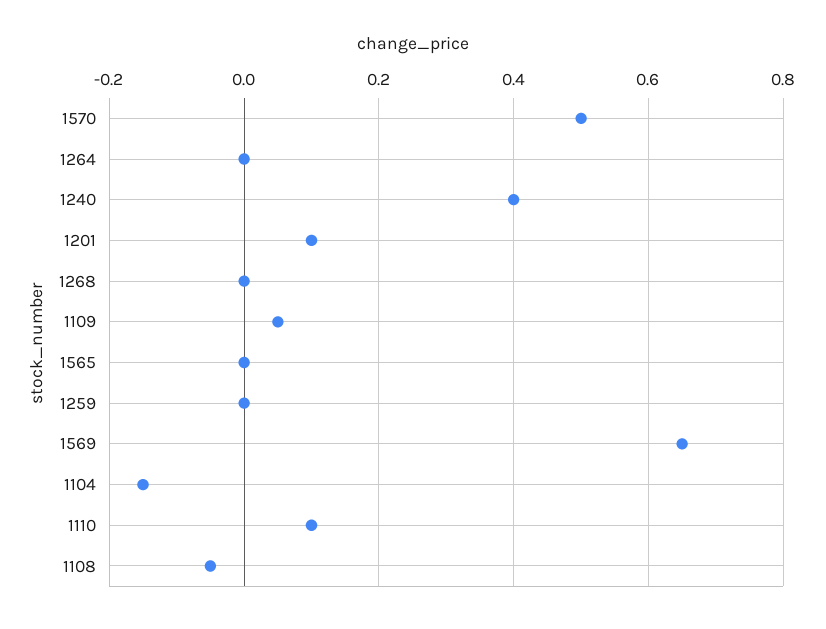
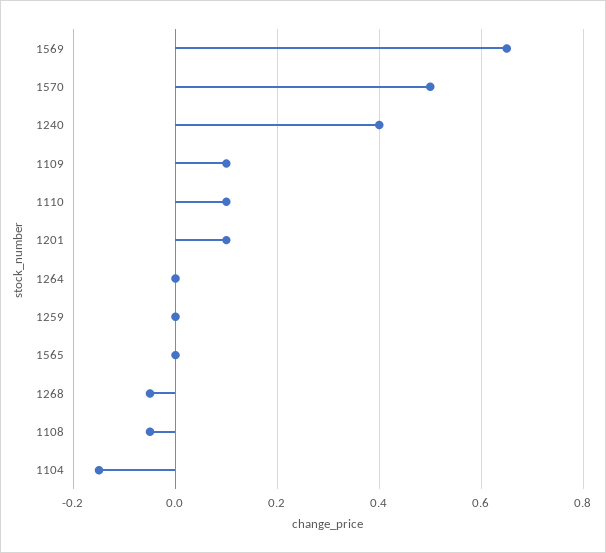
1268: 0 -> -0.05
1109: 0.05 -> 0.1

